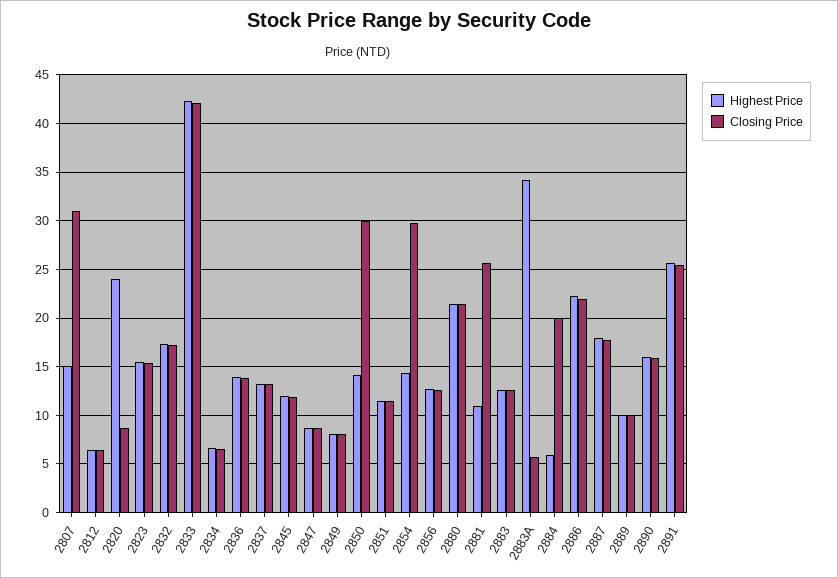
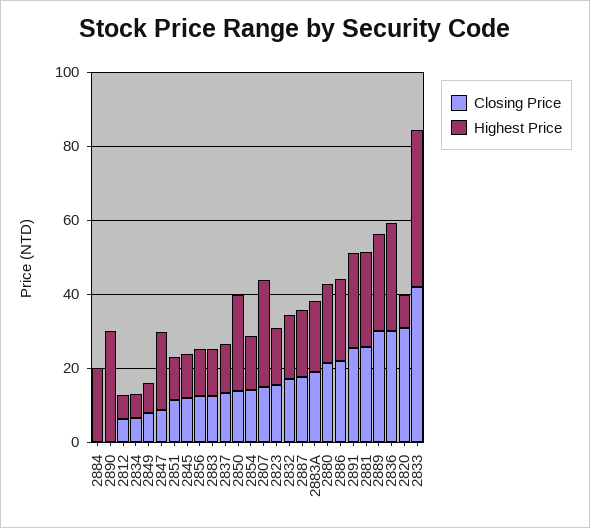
Highest Price, 2807: 15 -> 30
Closing Price, 2807: 31 -> 15
Highest Price, 2820: 24 -> 10
Closing Price, 2820: 9 -> 30
Highest Price, 2836: 14 -> 30
Closing Price, 2836: 14 -> 30
Highest Price, 2847: 9 -> 20
Highest Price, 2850: 14 -> 25
Closing Price, 2850: 30 -> 15
Closing Price, 2854: 30 -> 15
Highest Price, 2881: 11 -> 25
Highest Price, 2883A: 34 -> 20
Closing Price, 2883A: 6 -> 20
Highest Price, 2884: 6 -> 20
Closing Price, 2884: 20 -> 0
Highest Price, 2889: 10 -> 25
Closing Price, 2889: 10 -> 30
Highest Price, 2890: 16 -> 30
Closing Price, 2890: 16 -> 0

